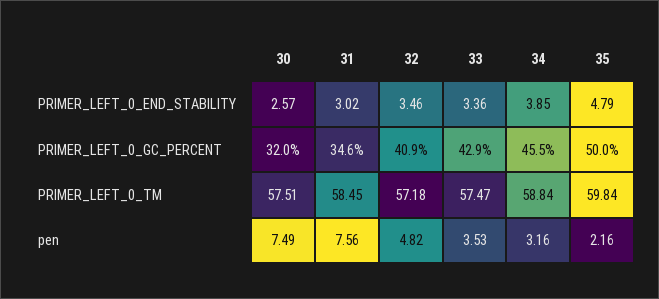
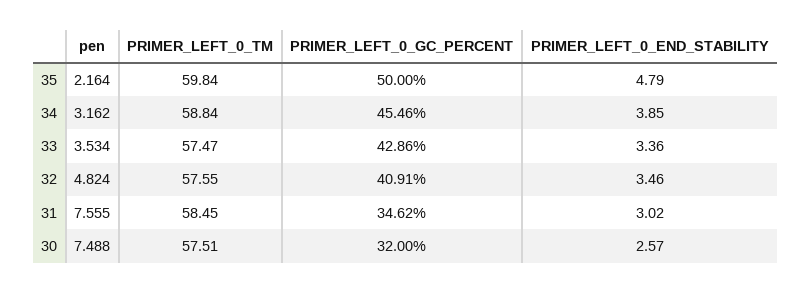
32, PRIMER_LEFT_0_TM: 57.18 -> 57.55

